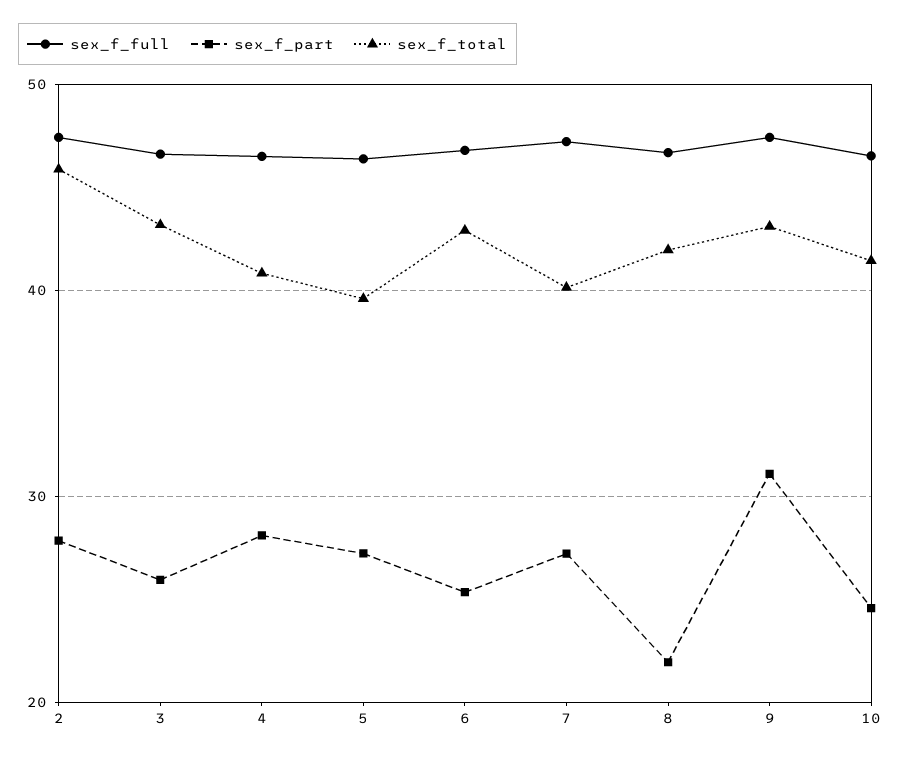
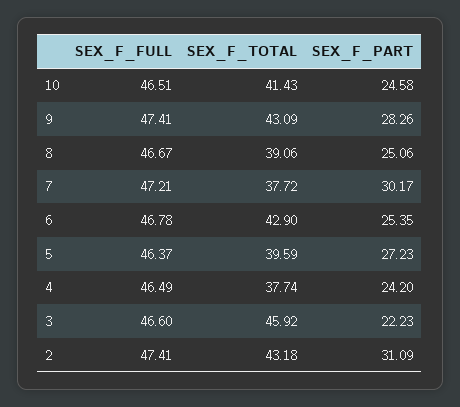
sex_f_part, 2: 28 -> 31.09
sex_f_total, 2: 46 -> 43.18
sex_f_part, 3: 26 -> 22.23
sex_f_total, 3: 43 -> 45.92
sex_f_part, 4: 28 -> 24.2
sex_f_total, 4: 41 -> 37.74
sex_f_part, 7: 27 -> 30.17
sex_f_total, 7: 40 -> 37.72
sex_f_part, 8: 22 -> 25.06
sex_f_total, 8: 42 -> 39.06
sex_f_part, 9: 31 -> 28.26

